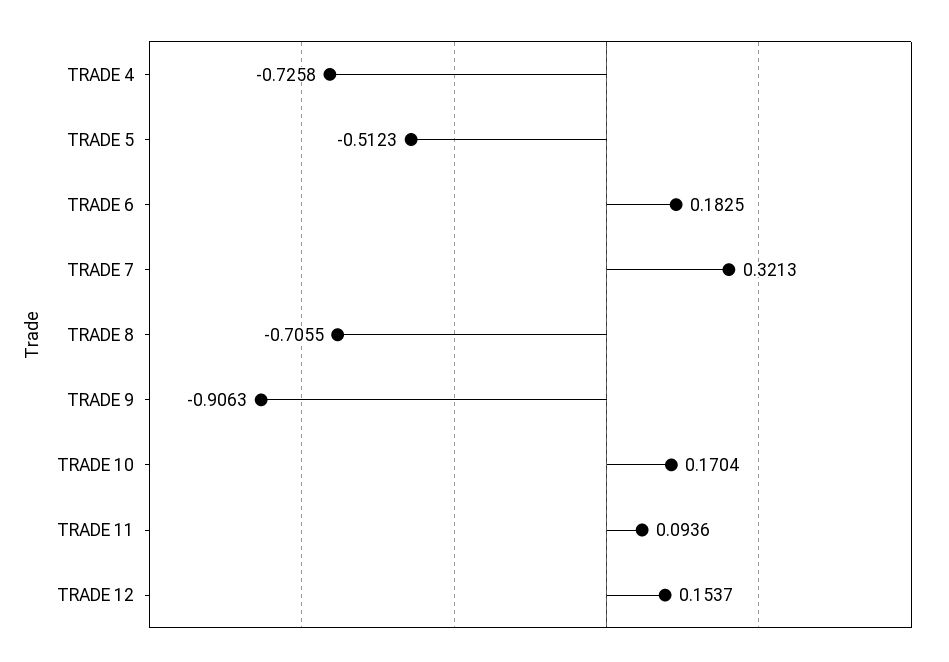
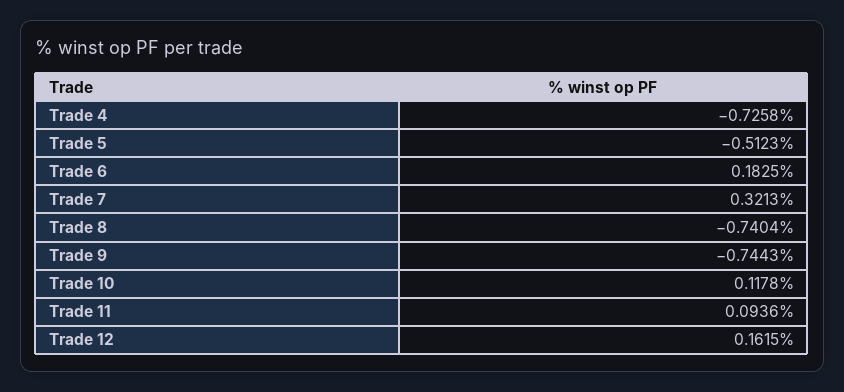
TRADE 8: -0.7055 -> -0.7404
TRADE 9: -0.9063 -> -0.7443
TRADE 10: 0.1704 -> 0.1178
TRADE 12: 0.1537 -> 0.1615

